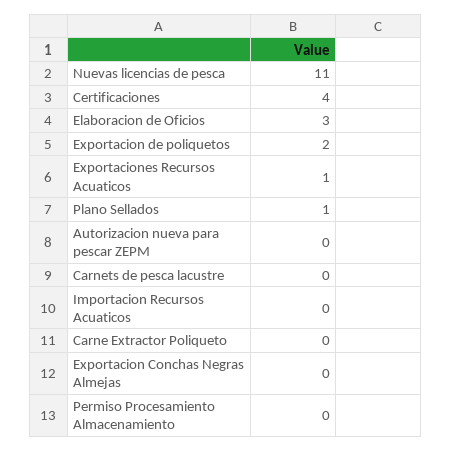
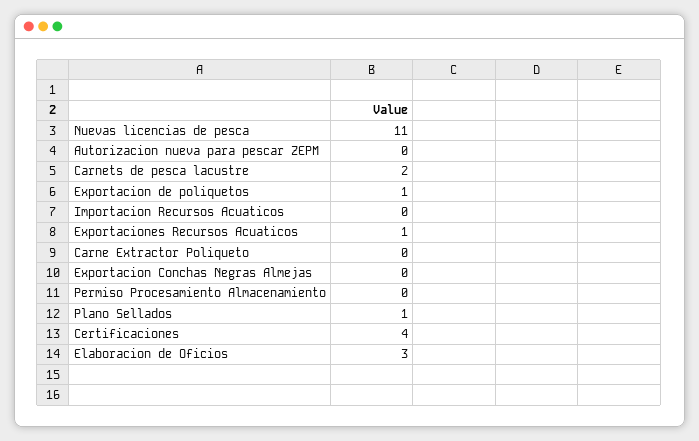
Exportacion de poliquetos: 2 -> 1
Carnets de pesca lacustre: 0 -> 2

